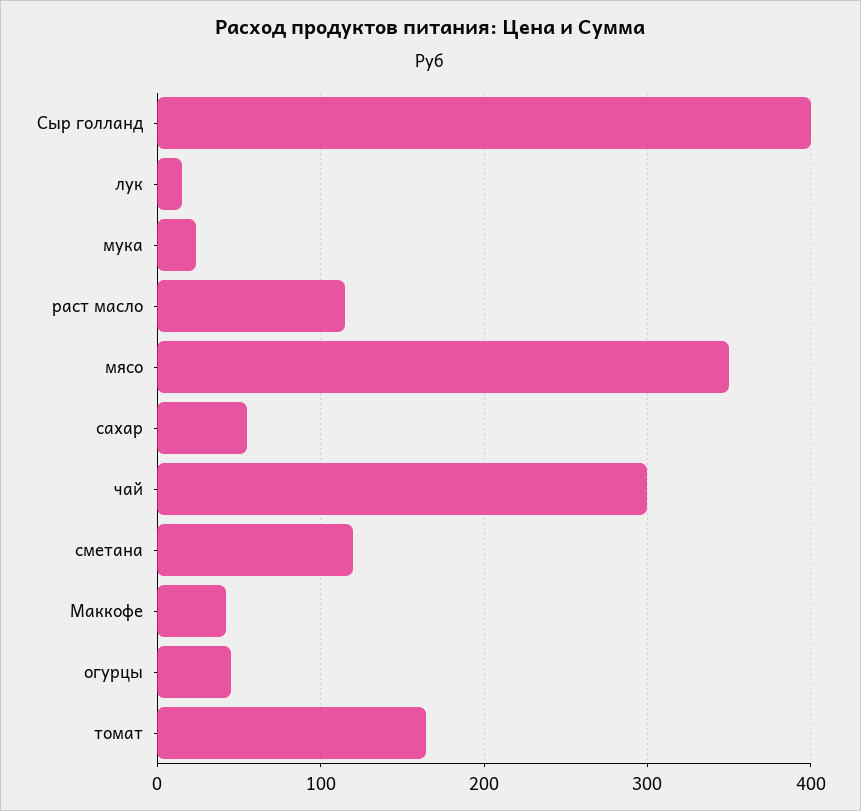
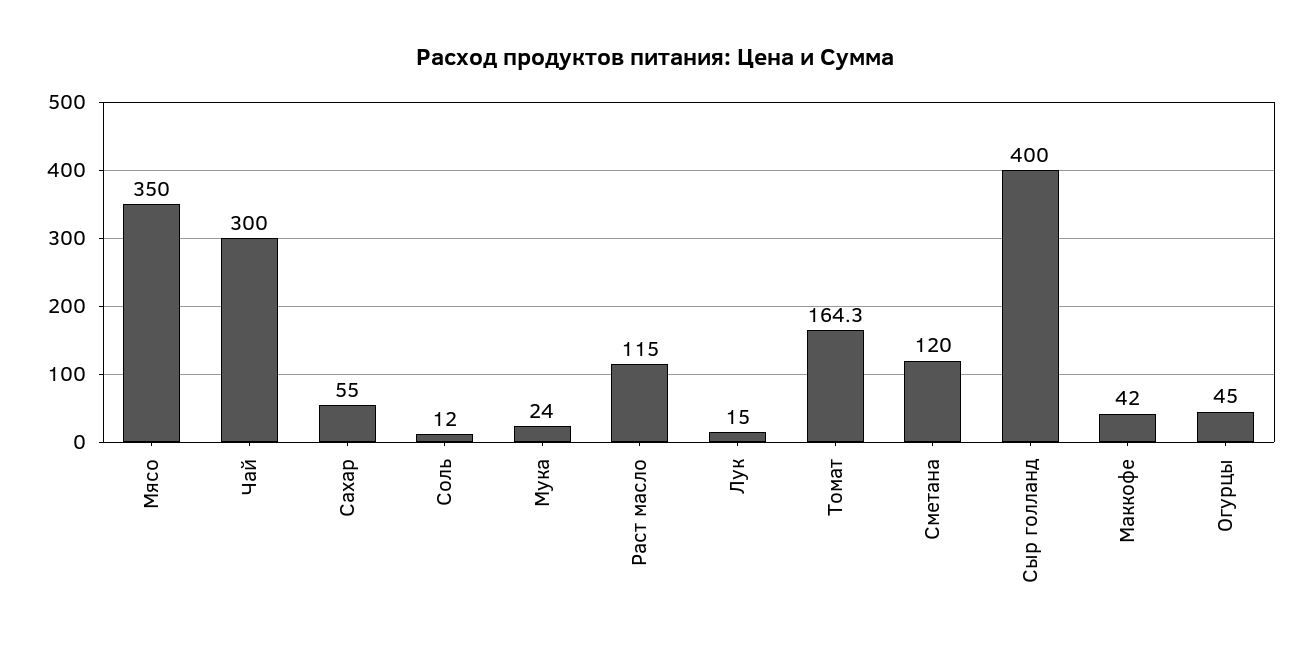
Соль: none -> 12

